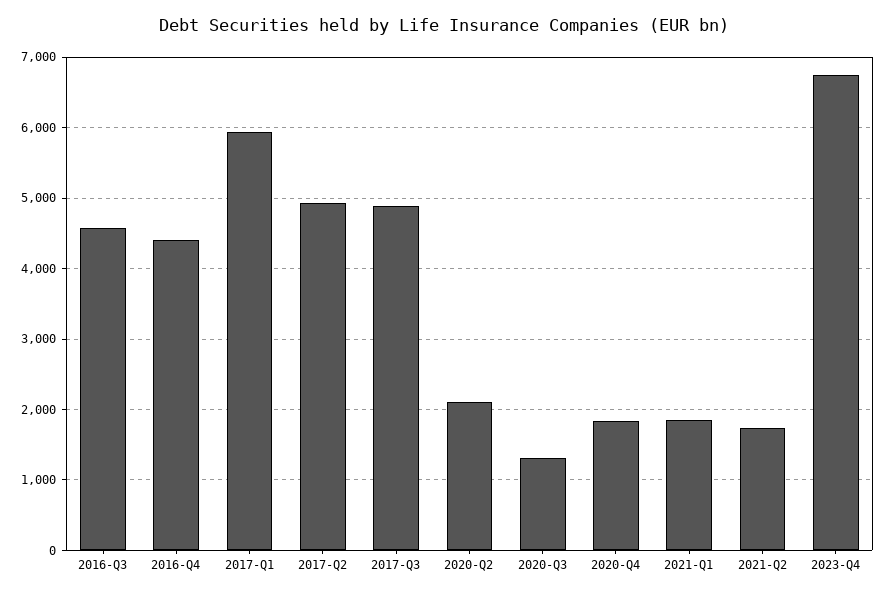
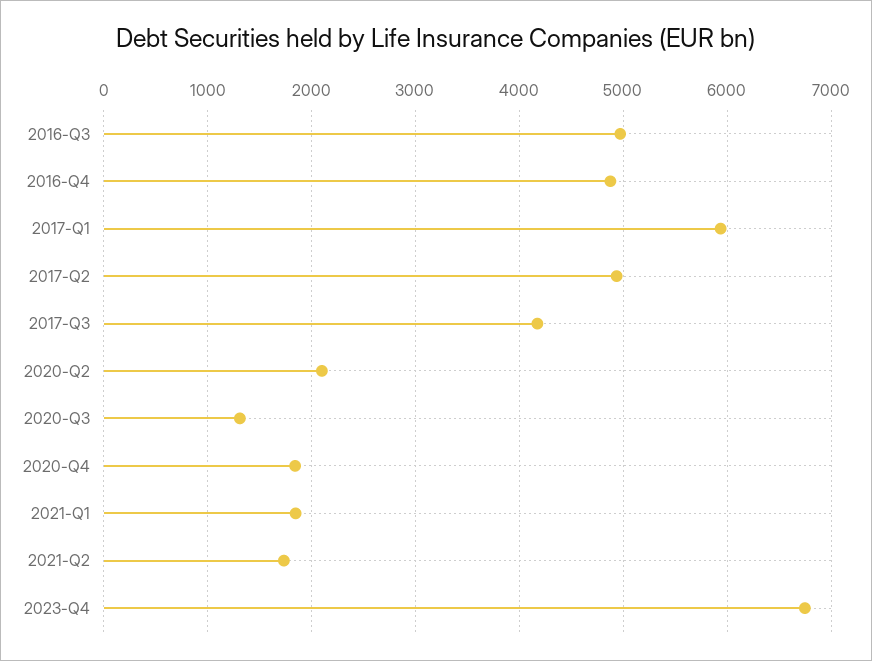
2016-Q3: 4600 -> 5000
2016-Q4: 4400 -> 4900
2017-Q3: 4900 -> 4200

